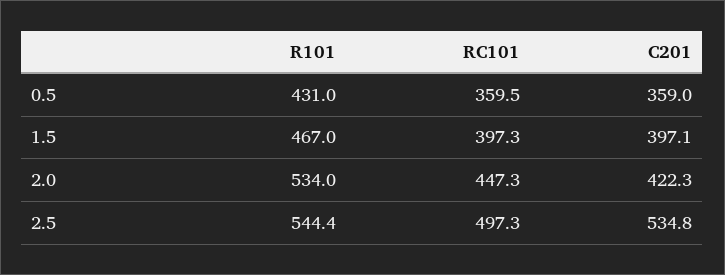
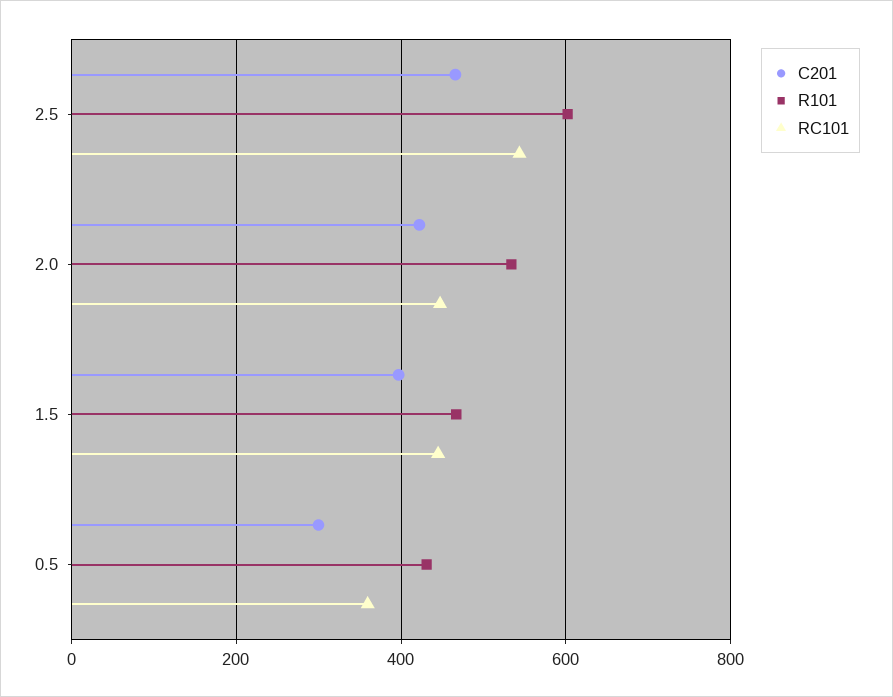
C201, 0.5: 359 -> 300
RC101, 1.5: 397.3 -> 440
R101, 2.5: 544.4 -> 600
RC101, 2.5: 497.3 -> 540
C201, 2.5: 534.8 -> 460

